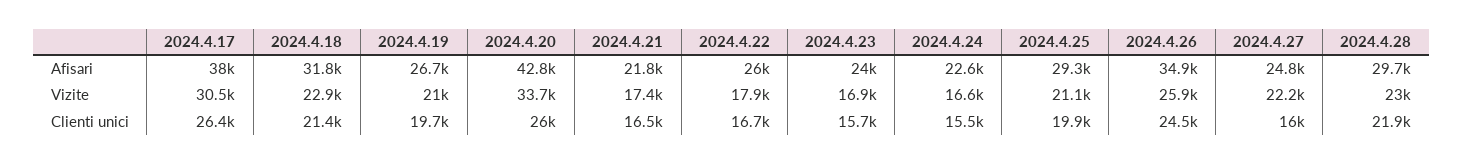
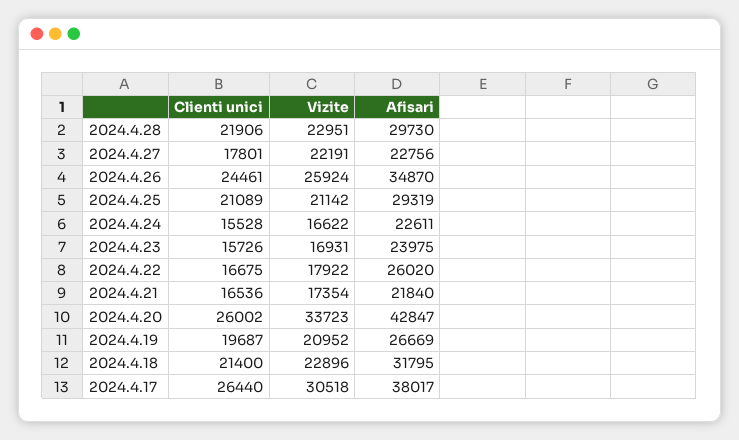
2024.4.27, Afisari: 24800 -> 22756
2024.4.25, Clienti unici: 19900 -> 21089
2024.4.27, Clienti unici: 16000 -> 17801

